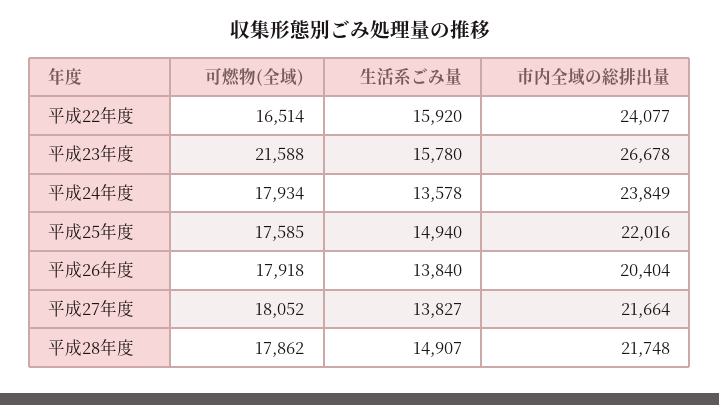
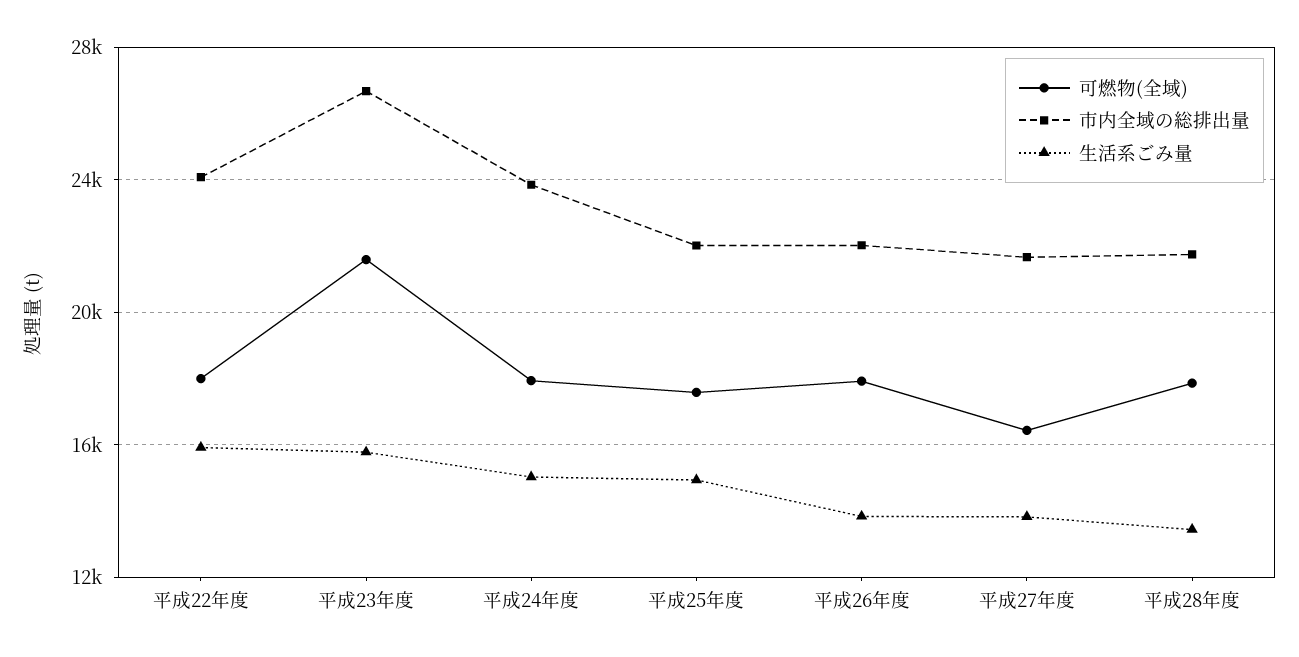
可燃物(全域), 平成22年度: 16514 -> 18000
生活系ごみ量, 平成24年度: 13578 -> 15000
市内全域の総排出量, 平成26年度: 20404 -> 22000
可燃物(全域), 平成27年度: 18052 -> 16500
生活系ごみ量, 平成28年度: 14907 -> 13500

